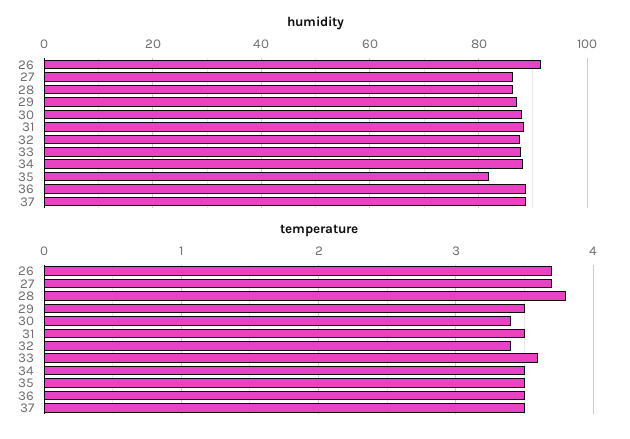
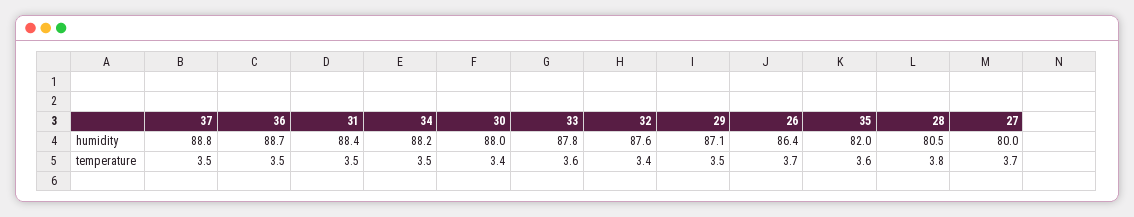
humidity, 26: 92 -> 86.4
humidity, 27: 86 -> 80
humidity, 28: 86 -> 80.5
temperature, 35: 3.5 -> 3.6

